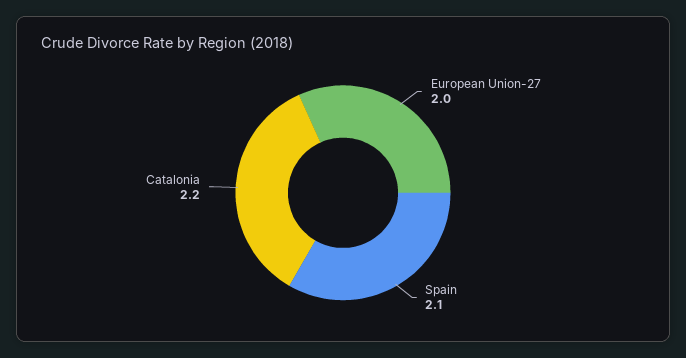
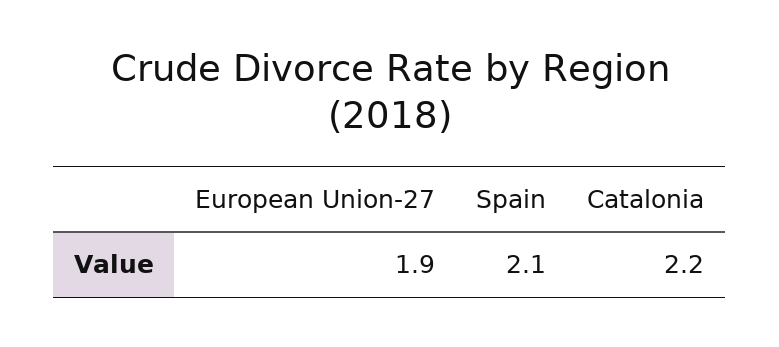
European Union-27: 2 -> 1.9

